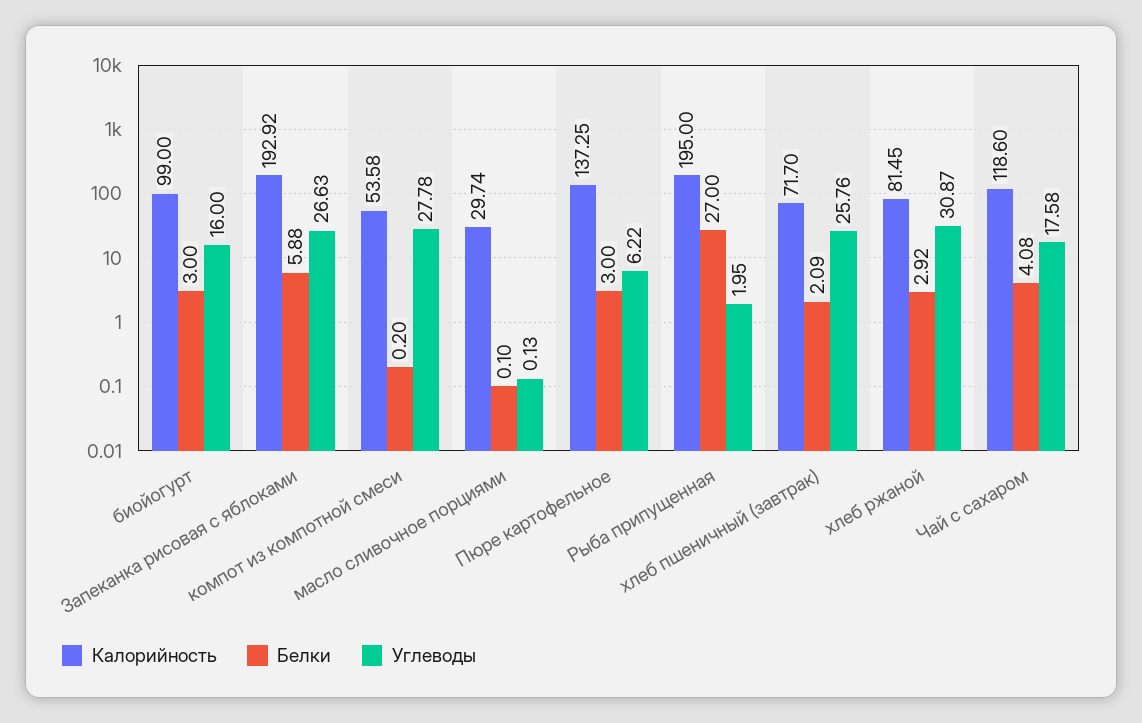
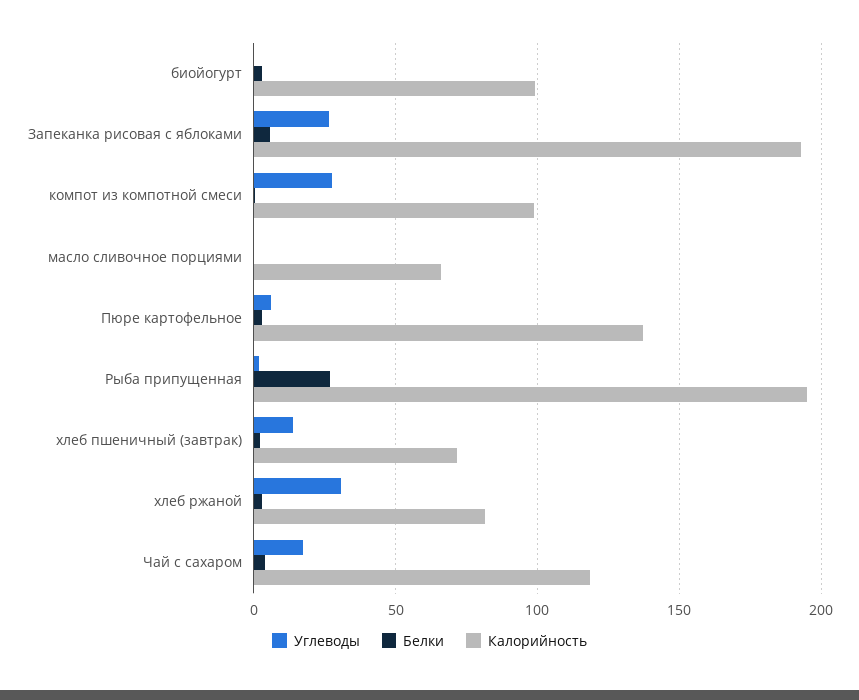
Углеводы, биойогурт: 16 -> 0
Калорийность, компот из компотной смеси: 53.58 -> 100
Калорийность, масло сливочное порциями: 29.74 -> 65
Углеводы, хлеб пшеничный (завтрак): 25.76 -> 15

